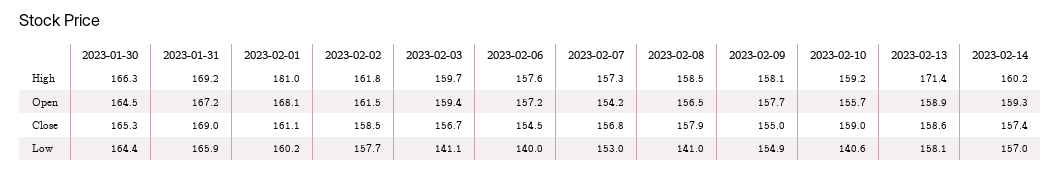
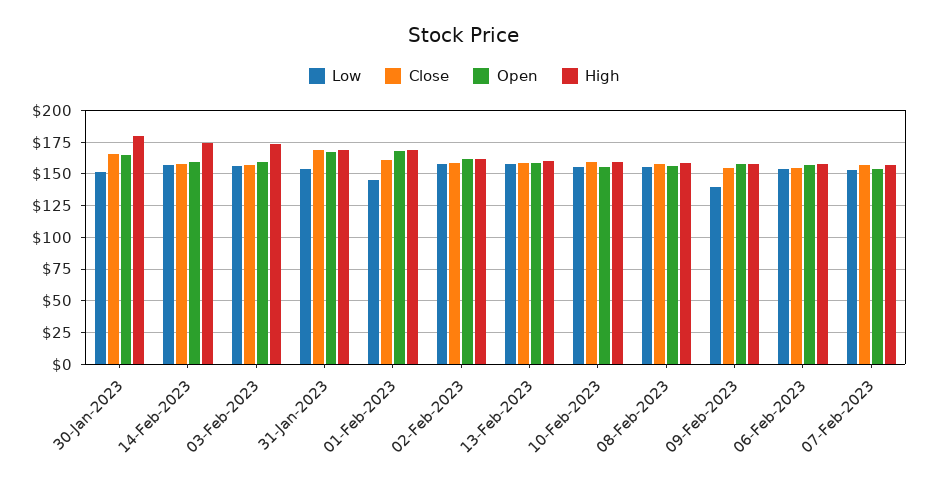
High, 2023-01-30: 166.3 -> 180
High, 2023-02-01: 181 -> 170
High, 2023-02-03: 159.7 -> 175
High, 2023-02-13: 171.4 -> 160
High, 2023-02-14: 160.2 -> 175
Low, 2023-01-30: 164.4 -> 150
Low, 2023-01-31: 165.9 -> 155
Low, 2023-02-01: 160.2 -> 145
Low, 2023-02-03: 141.1 -> 155
Low, 2023-02-06: 140 -> 155
Low, 2023-02-08: 141 -> 155
Low, 2023-02-09: 154.9 -> 140
Low, 2023-02-10: 140.6 -> 155

